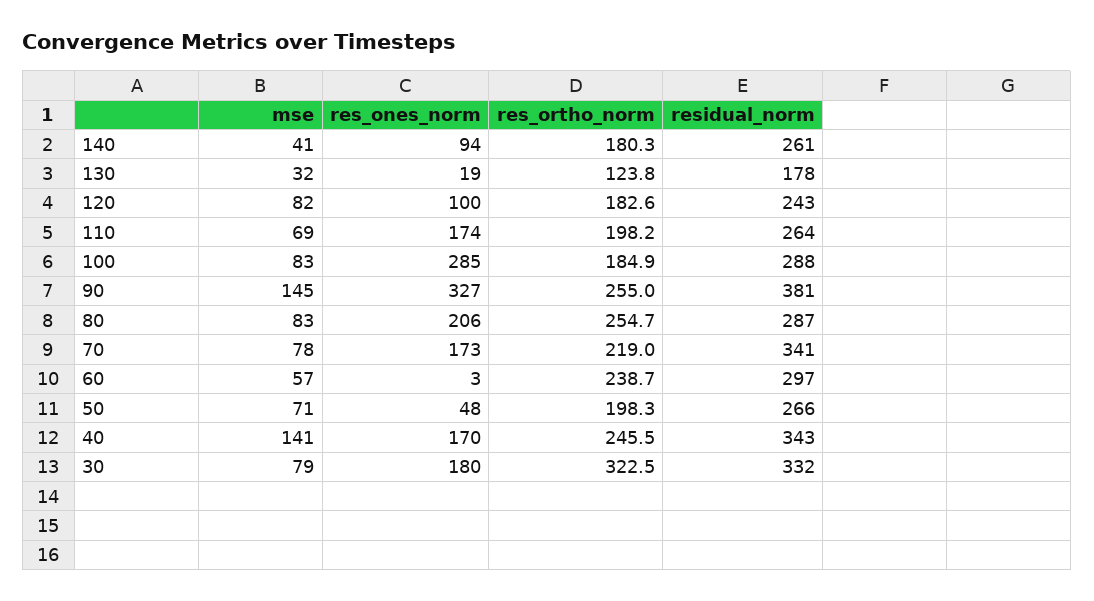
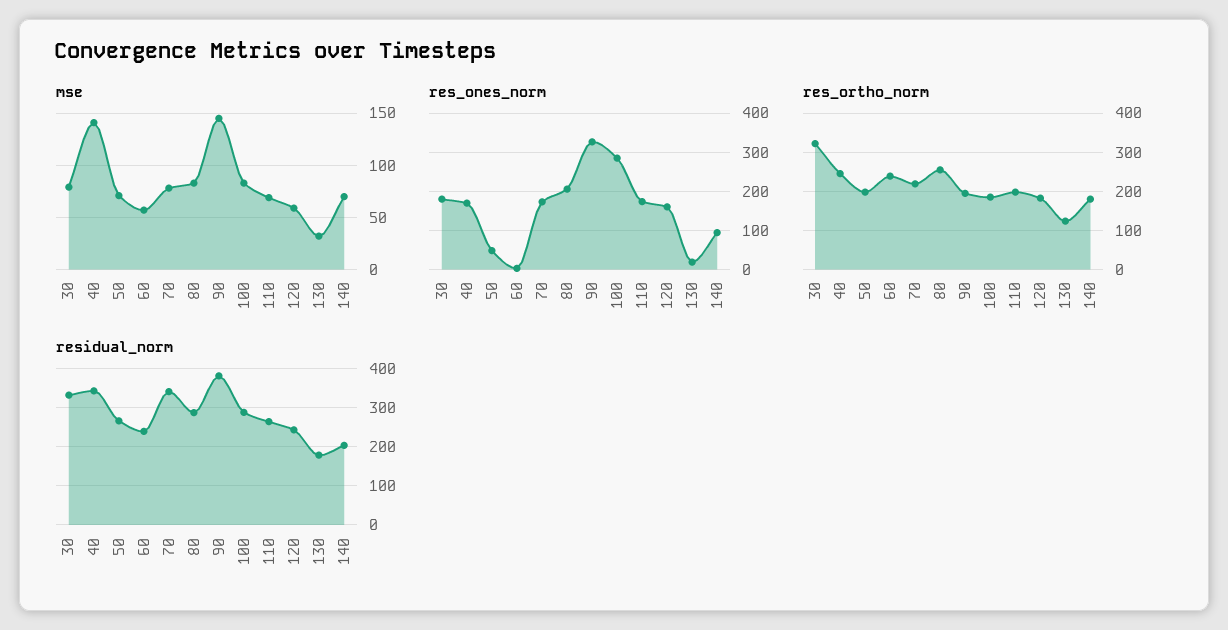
mse, 140: 41 -> 70
residual_norm, 140: 261 -> 200
mse, 120: 82 -> 60
res_ones_norm, 120: 100 -> 160
res_ortho_norm, 90: 255 -> 200
residual_norm, 60: 297 -> 240

